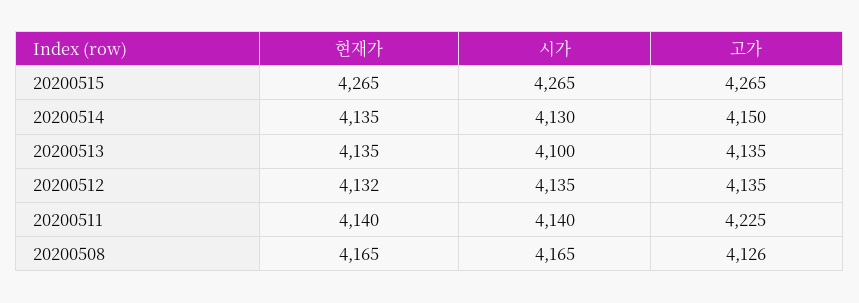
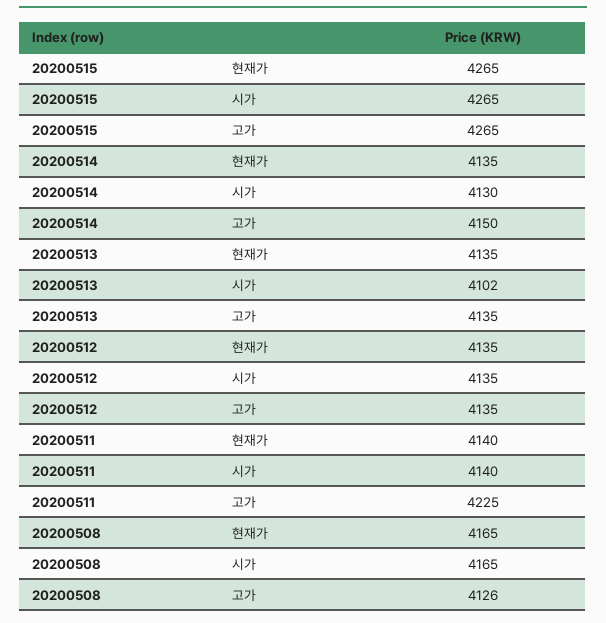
시가, 20200513: 4100 -> 4102
현재가, 20200512: 4132 -> 4135

